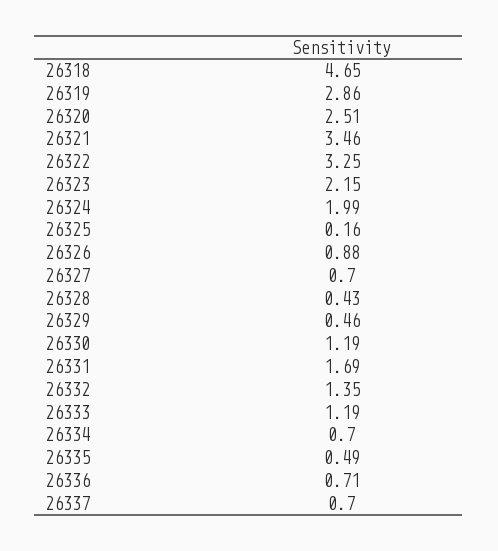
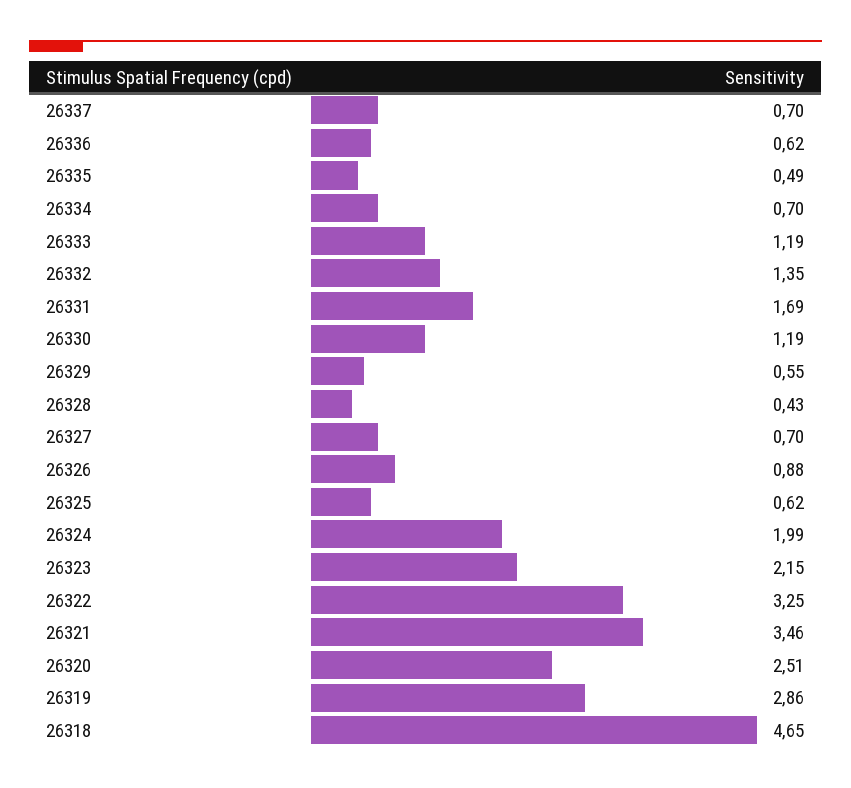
26325: 0.16 -> 0.62
26329: 0.46 -> 0.55
26336: 0.71 -> 0.62

